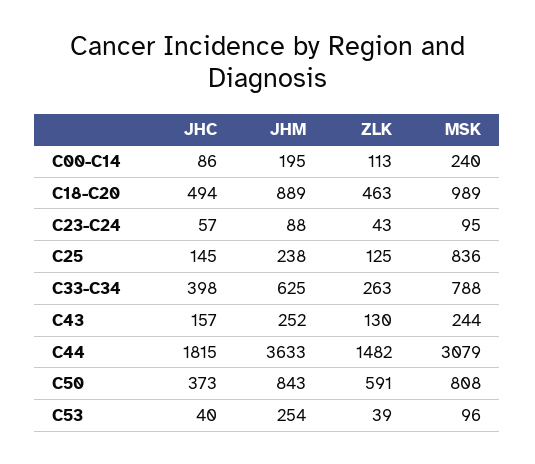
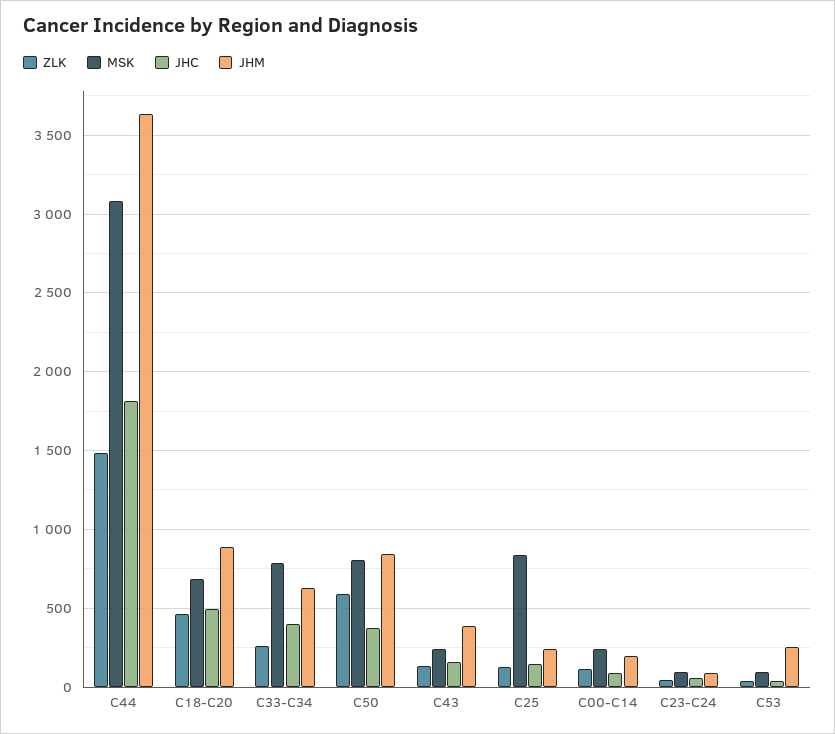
MSK, C18-C20: 989 -> 700
JHM, C43: 252 -> 400

